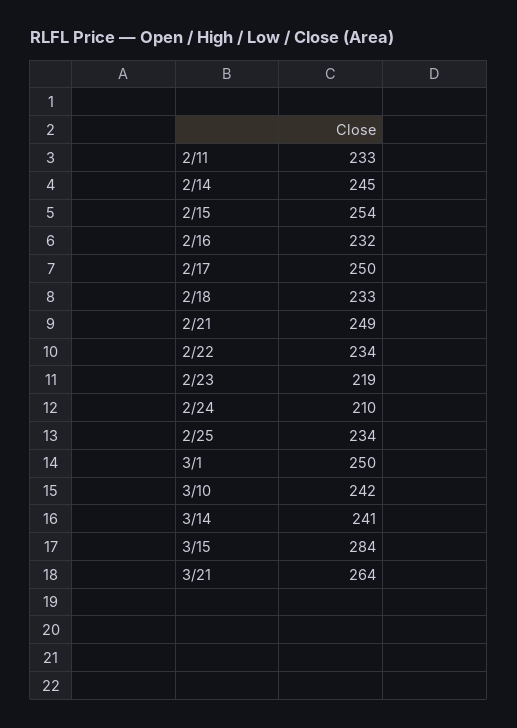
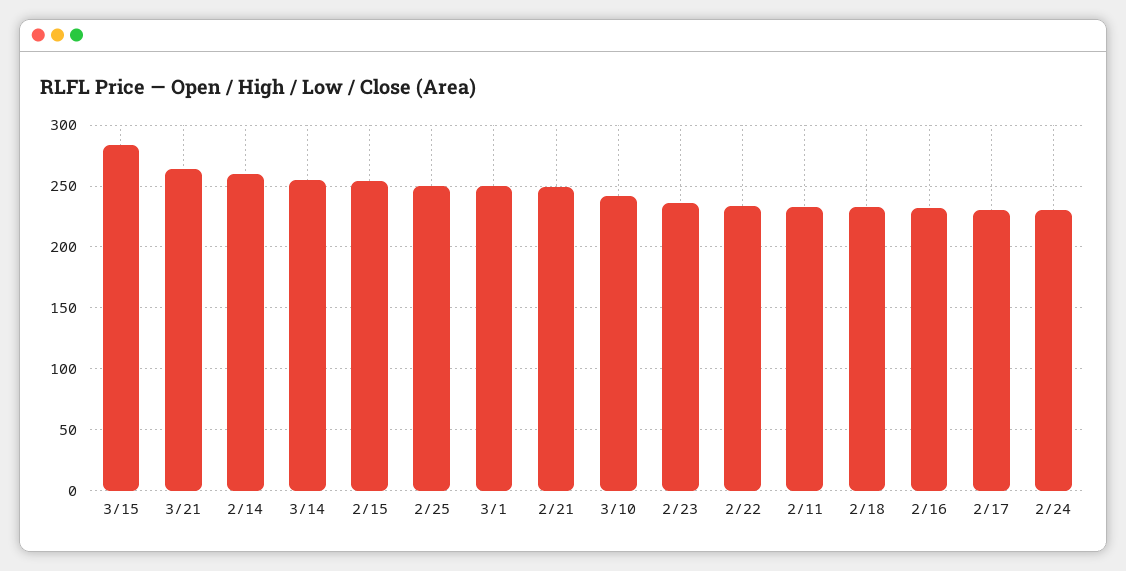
2/14: 245 -> 260
2/17: 250 -> 230
2/23: 219 -> 235
2/24: 210 -> 230
2/25: 234 -> 250
3/14: 241 -> 255

